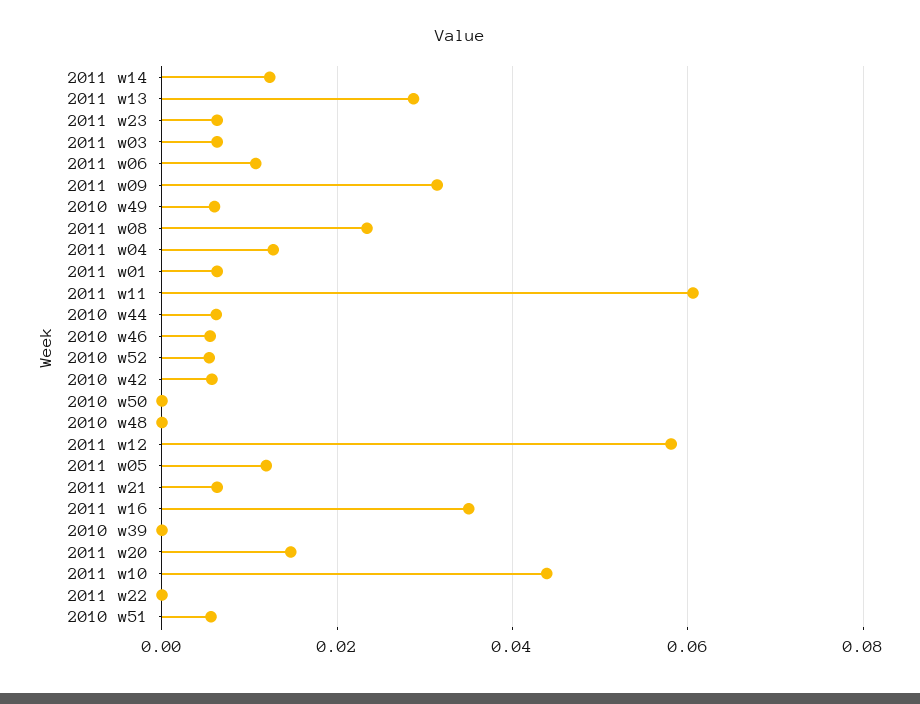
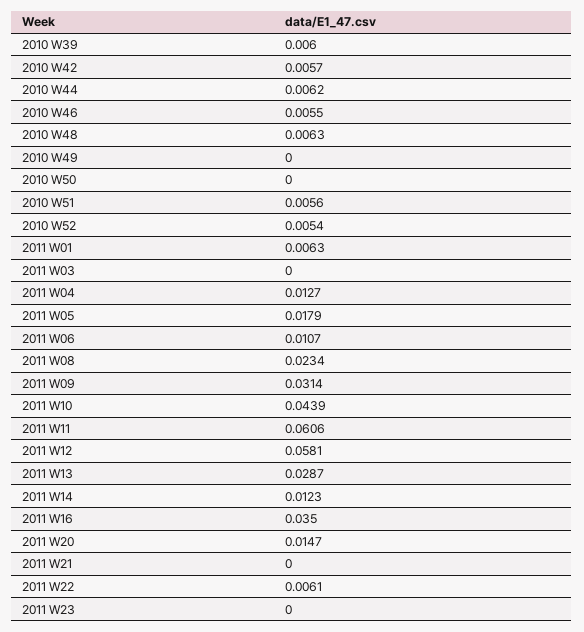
2011 w23: 0.006 -> 0
2011 w03: 0.006 -> 0
2010 w49: 0.006 -> 0
2010 w48: 0 -> 0.0063
2011 w05: 0.012 -> 0.0179
2011 w21: 0.006 -> 0
2010 w39: 0 -> 0.006
2011 w22: 0 -> 0.0061

